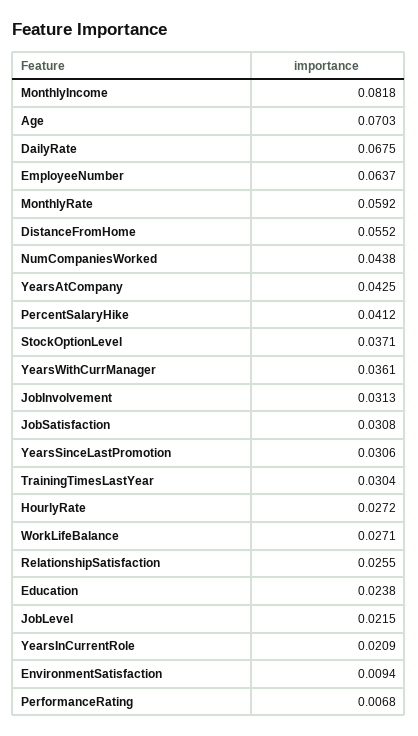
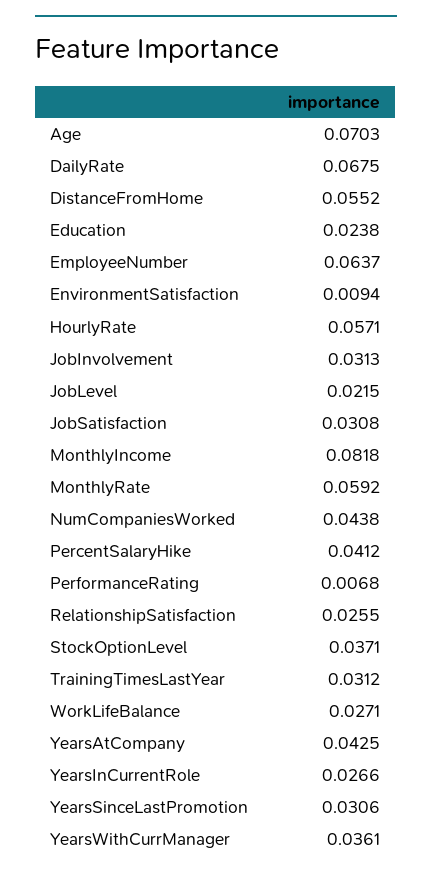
TrainingTimesLastYear: 0.0304 -> 0.0312
HourlyRate: 0.0272 -> 0.0571
YearsInCurrentRole: 0.0209 -> 0.0266

